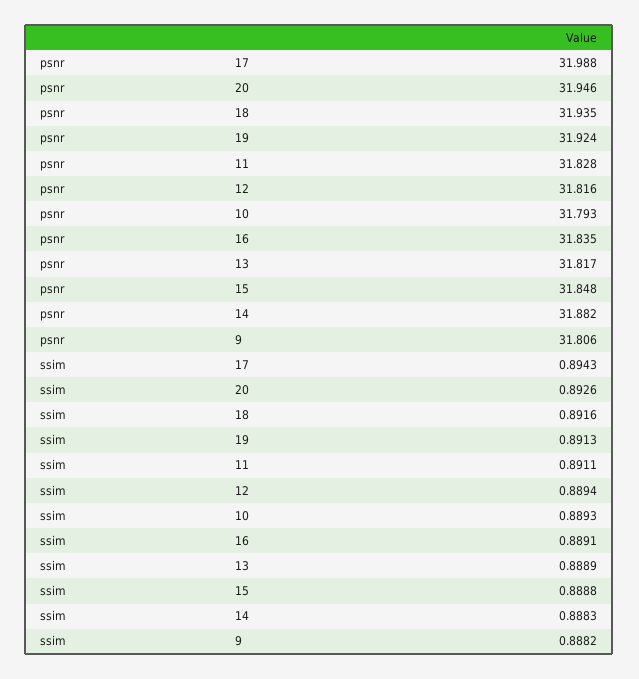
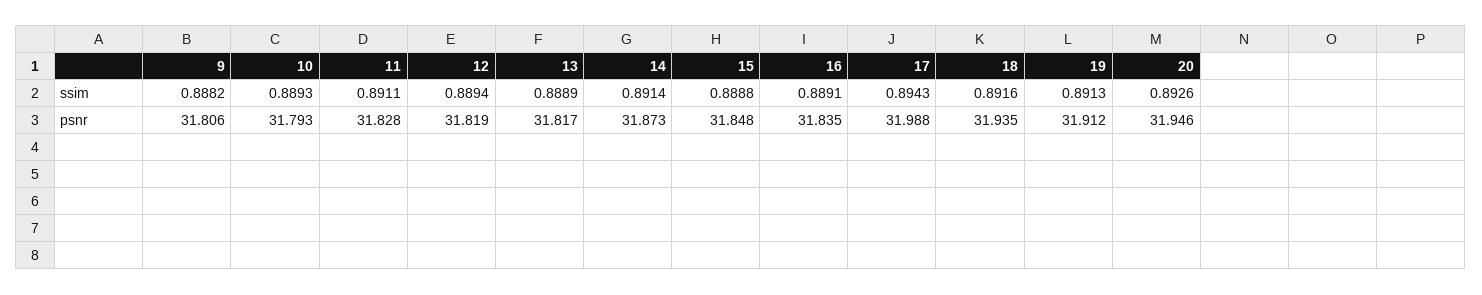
psnr, 19: 31.924 -> 31.912
psnr, 12: 31.816 -> 31.819
psnr, 14: 31.882 -> 31.873
ssim, 14: 0.8883 -> 0.8914

